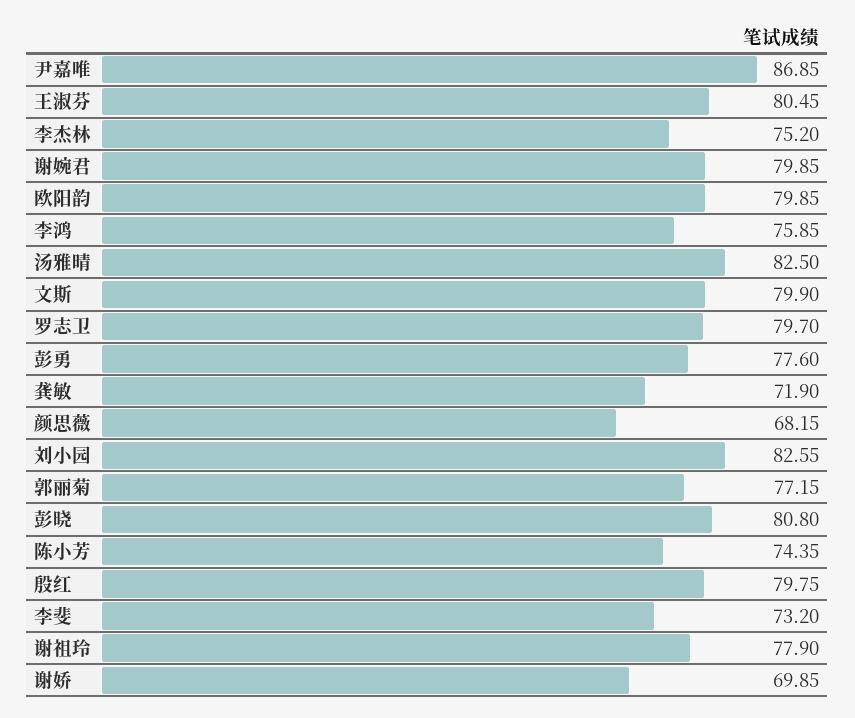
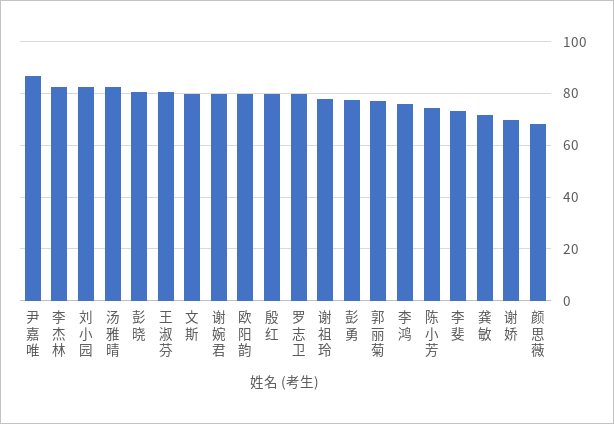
李杰林: 75.2 -> 82.5

